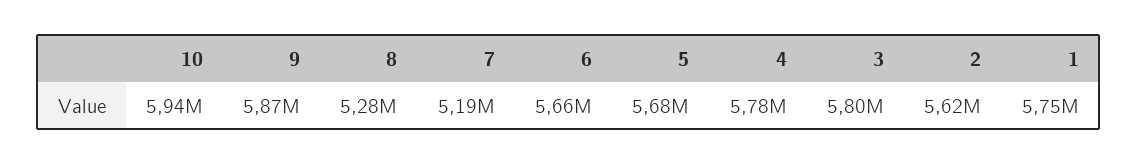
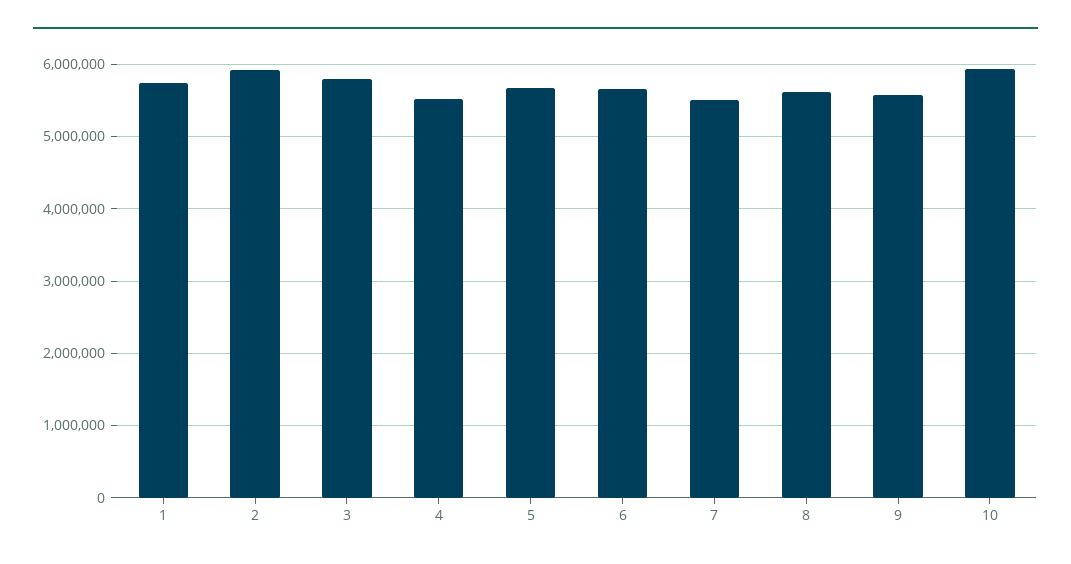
9: 5870000 -> 5600000
8: 5280000 -> 5600000
7: 5190000 -> 5500000
4: 5780000 -> 5500000
2: 5620000 -> 5900000

